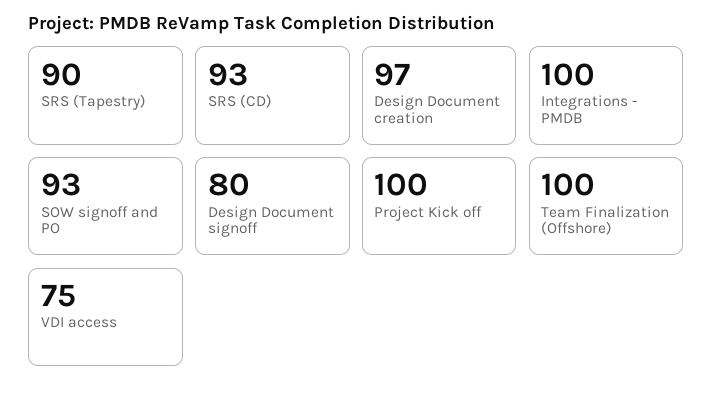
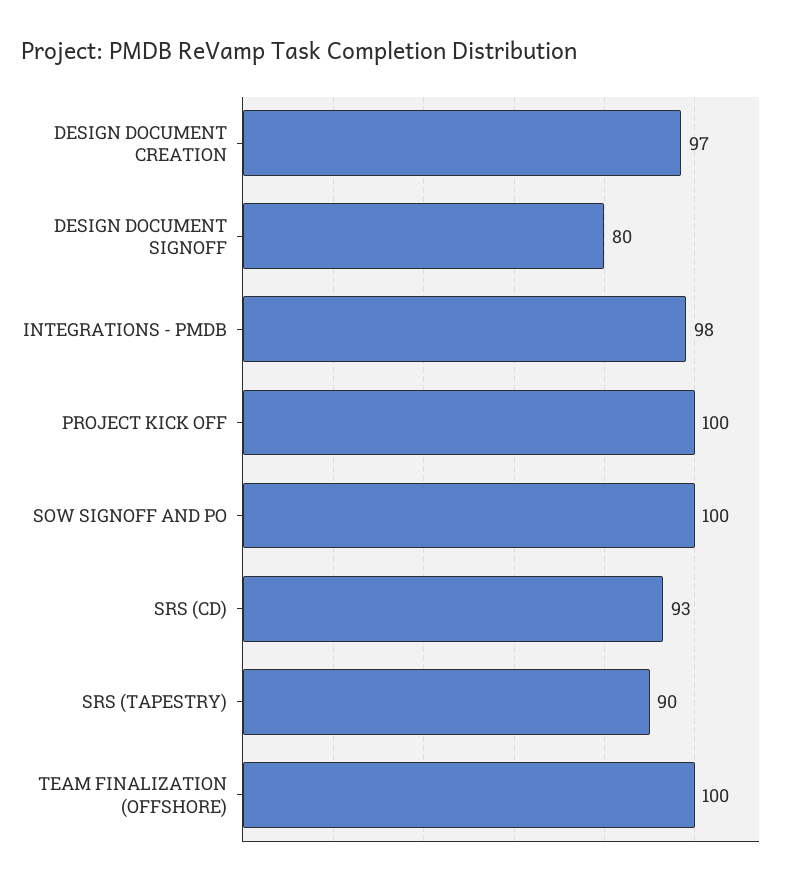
Integrations - PMDB: 100 -> 98
SOW signoff and PO: 93 -> 100
VDI access: 75 -> none

